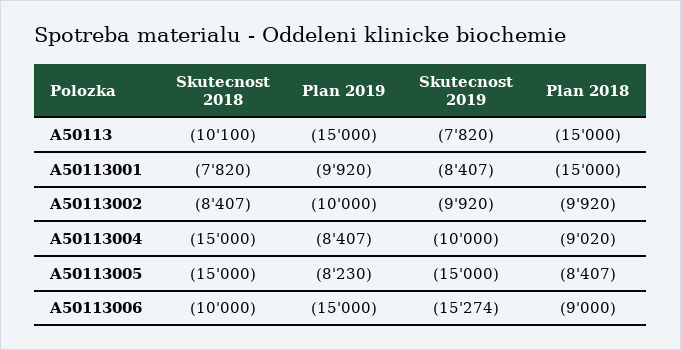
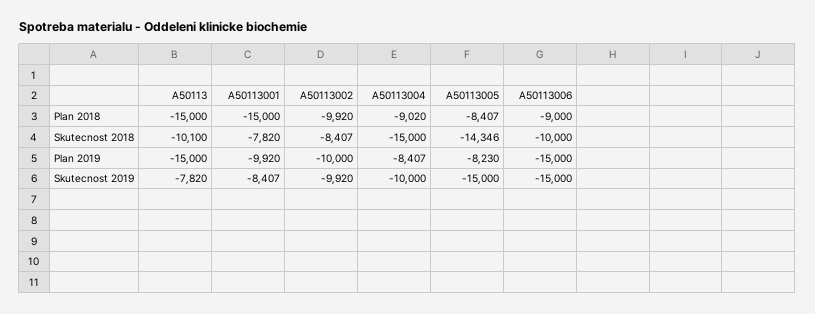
Skutecnost 2018, A50113005: -15000 -> -14346
Skutecnost 2019, A50113006: -15274 -> -15000

